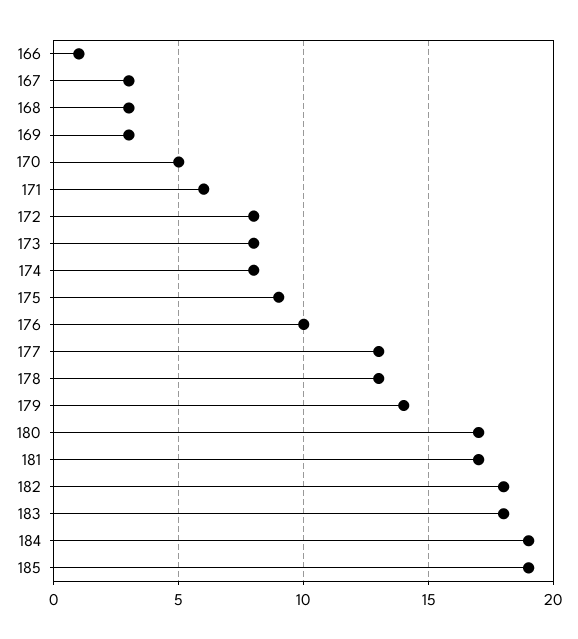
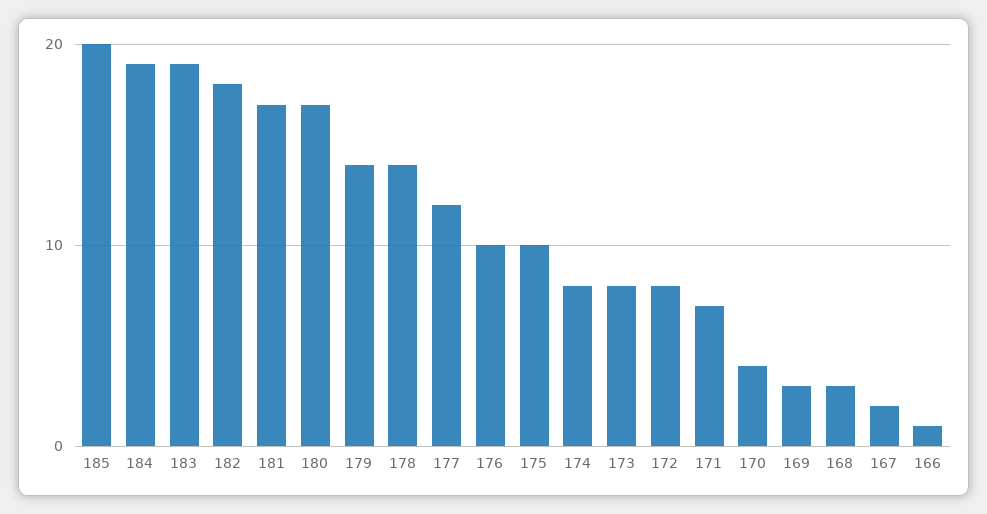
167: 3 -> 2
170: 5 -> 4
171: 6 -> 7
175: 9 -> 10
177: 13 -> 12
178: 13 -> 14
183: 18 -> 19
185: 19 -> 20

